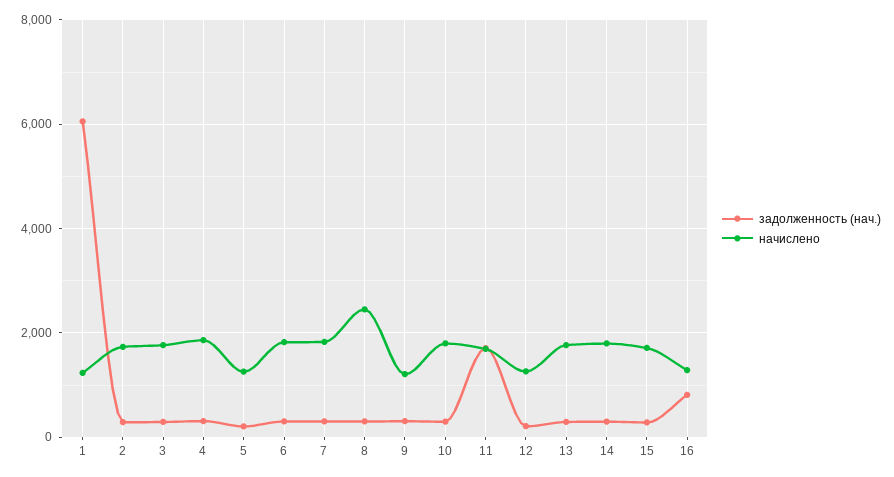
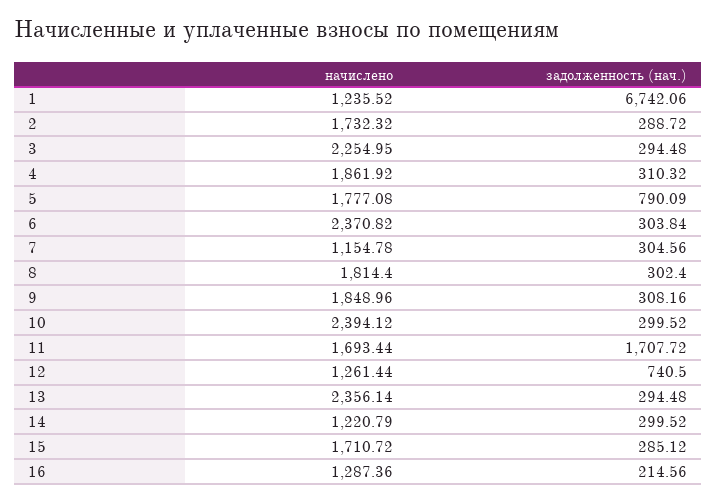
задолженность (нач.), 1: 6000 -> 6742.06
начислено, 3: 1800 -> 2254.95
задолженность (нач.), 5: 200 -> 790.09
начислено, 5: 1200 -> 1777.08
начислено, 6: 1800 -> 2370.82
начислено, 7: 1800 -> 1154.78
начислено, 8: 2400 -> 1814.4
начислено, 9: 1200 -> 1848.96
начислено, 10: 1800 -> 2394.12
задолженность (нач.), 12: 200 -> 740.5
начислено, 13: 1800 -> 2356.14
начислено, 14: 1800 -> 1220.79
задолженность (нач.), 16: 800 -> 214.56

